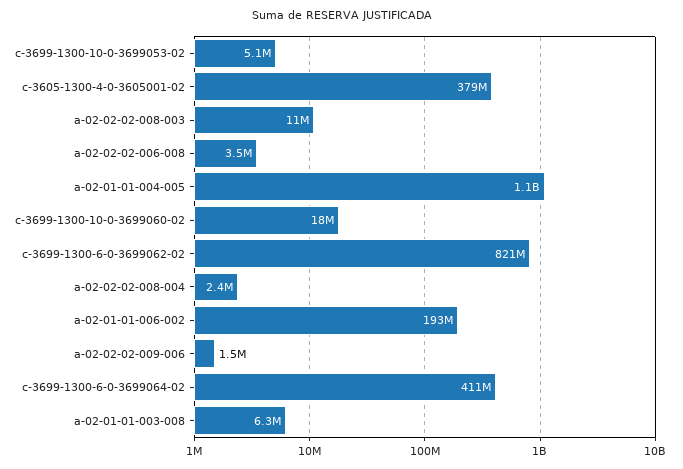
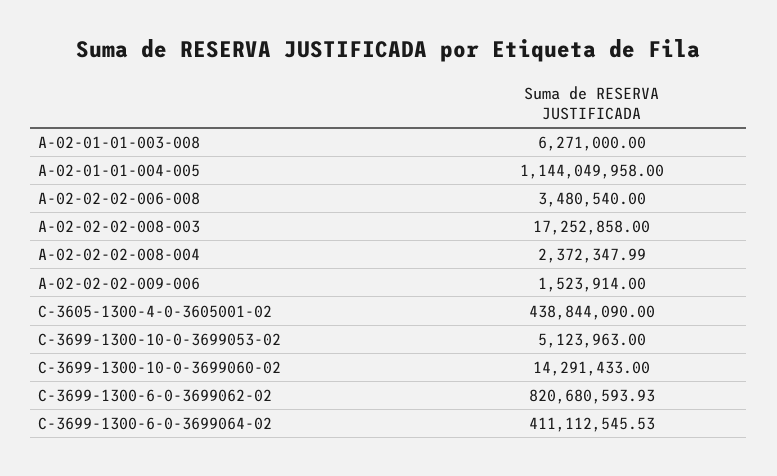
c-3605-1300-4-0-3605001-02: 379000000 -> 438844090
a-02-02-02-008-003: 11000000 -> 17252858
c-3699-1300-10-0-3699060-02: 18000000 -> 14291433
a-02-01-01-006-002: 193000000 -> none

